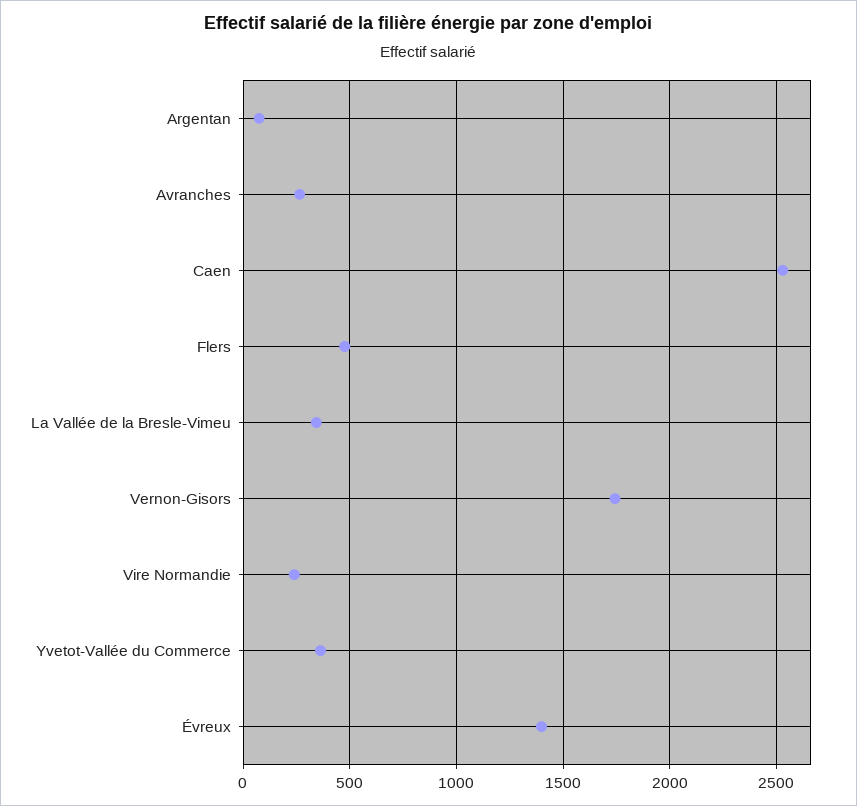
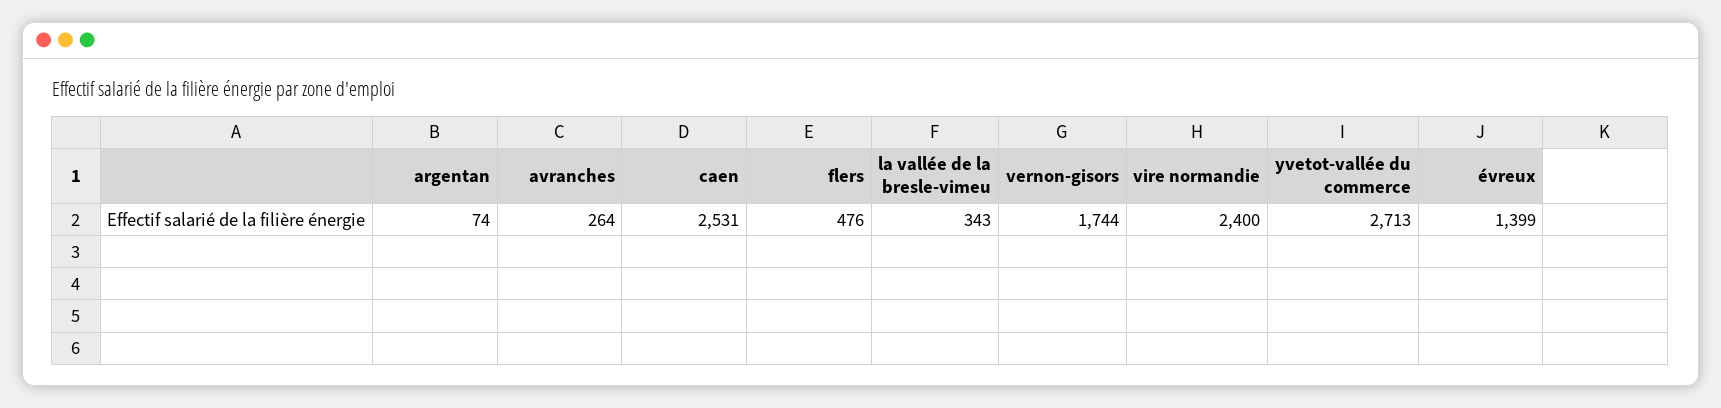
Vire Normandie: 250 -> 2400
Yvetot-Vallée du Commerce: 350 -> 2713

